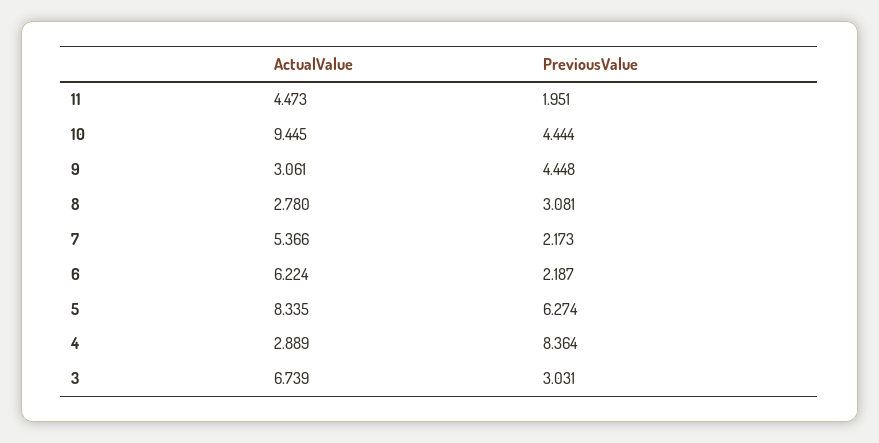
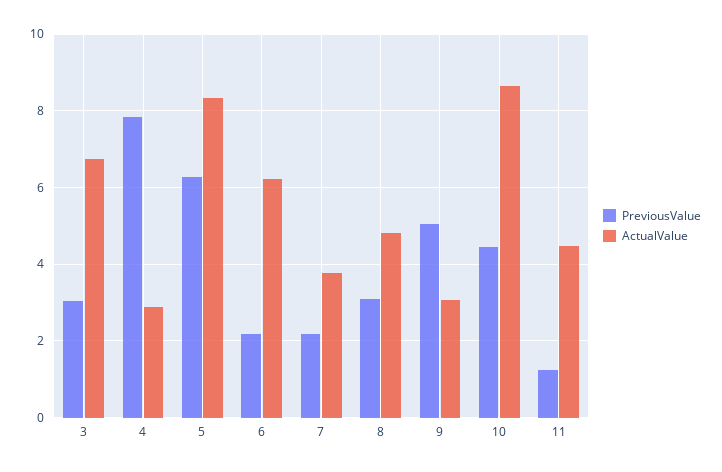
PreviousValue, 11: 1.951 -> 1.2
ActualValue, 10: 9.445 -> 8.6
PreviousValue, 9: 4.448 -> 5
ActualValue, 8: 2.78 -> 4.8
ActualValue, 7: 5.366 -> 3.8
PreviousValue, 4: 8.364 -> 7.8

